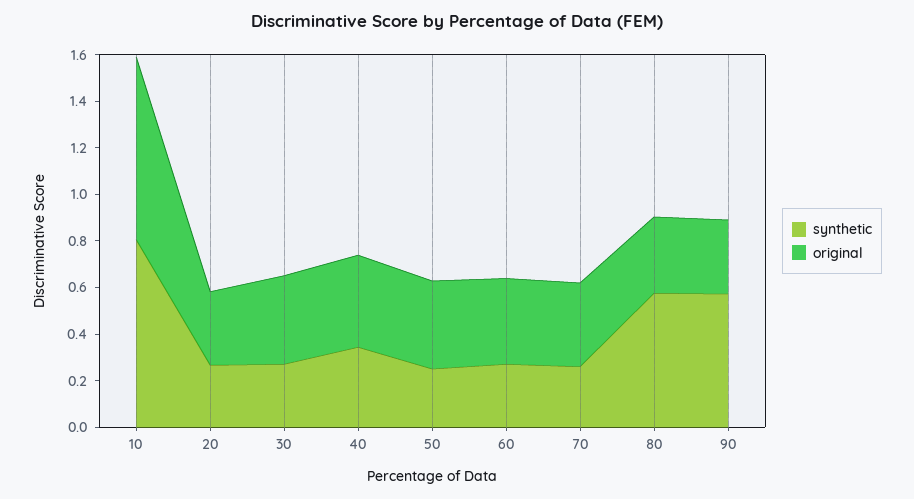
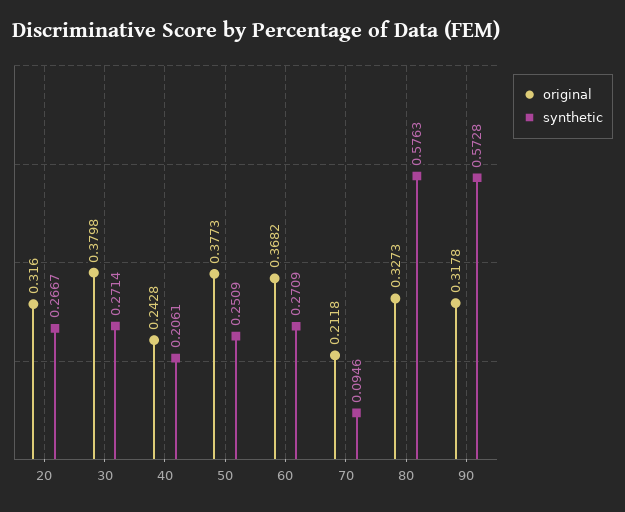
synthetic, 10: 0.8 -> none
original, 10: 0.8 -> none
synthetic, 40: 0.35 -> 0.2061
original, 40: 0.4 -> 0.2428
synthetic, 70: 0.25 -> 0.0946
original, 70: 0.35 -> 0.2118

